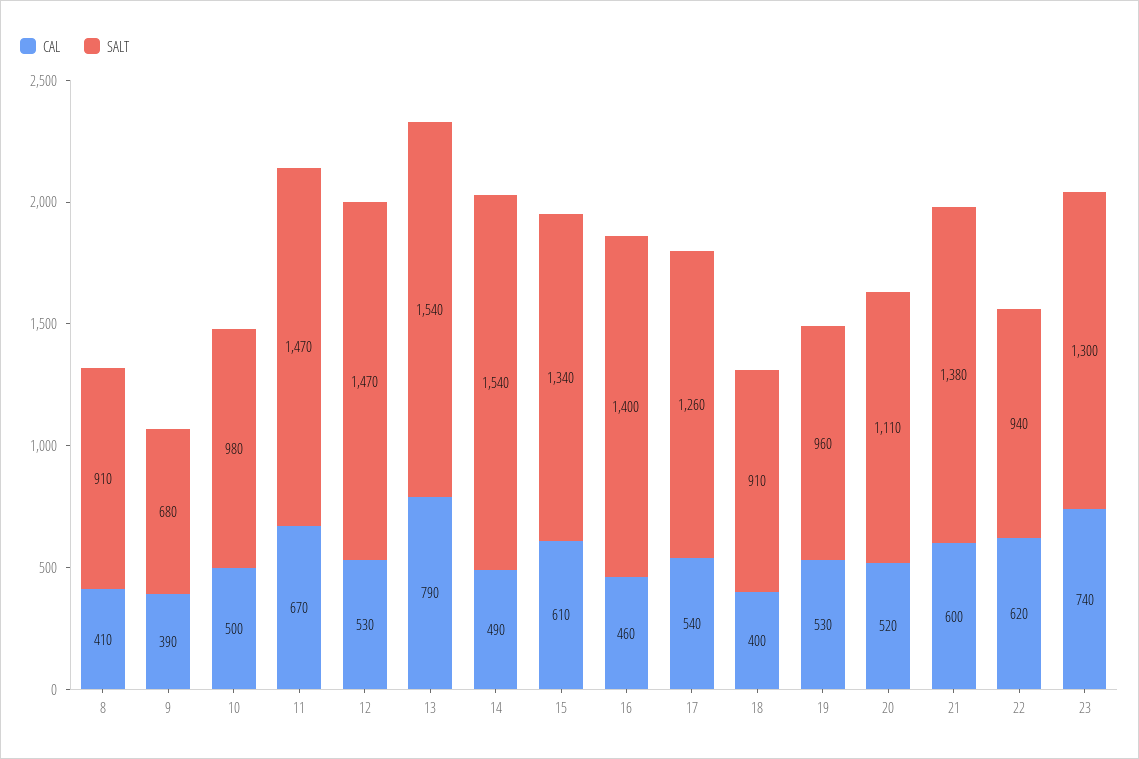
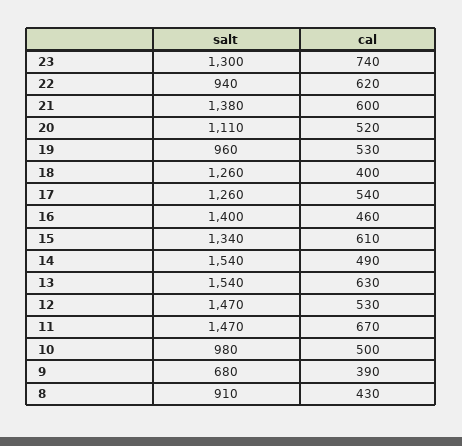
CAL, 8: 410 -> 430
CAL, 13: 790 -> 630
SALT, 18: 910 -> 1260

